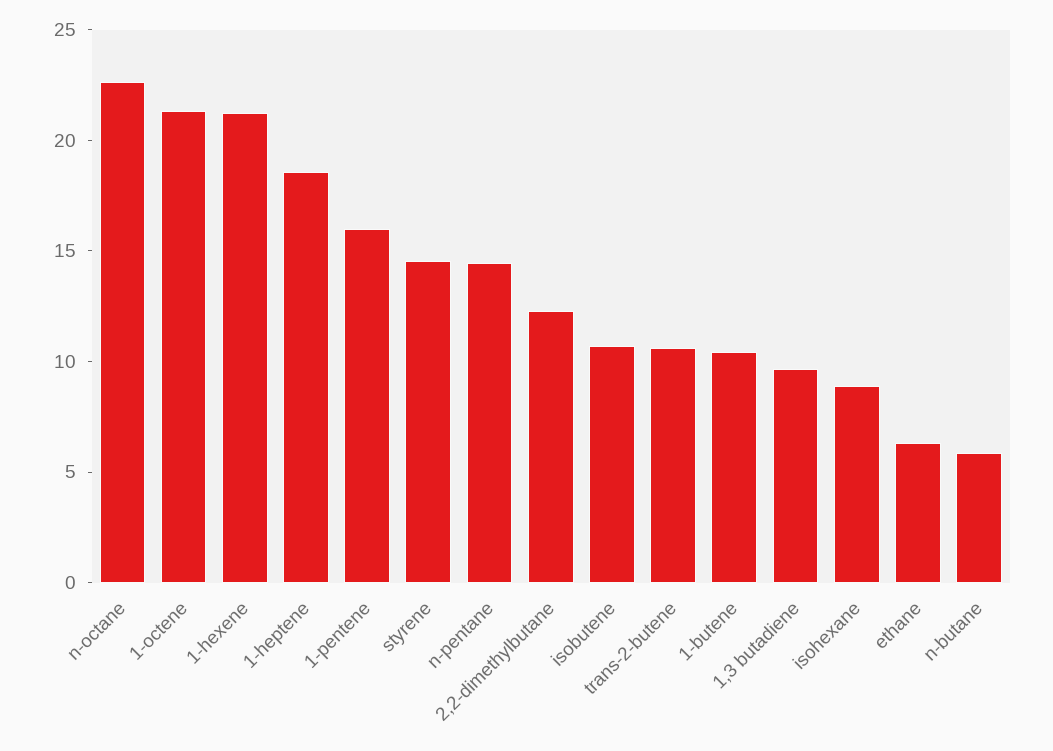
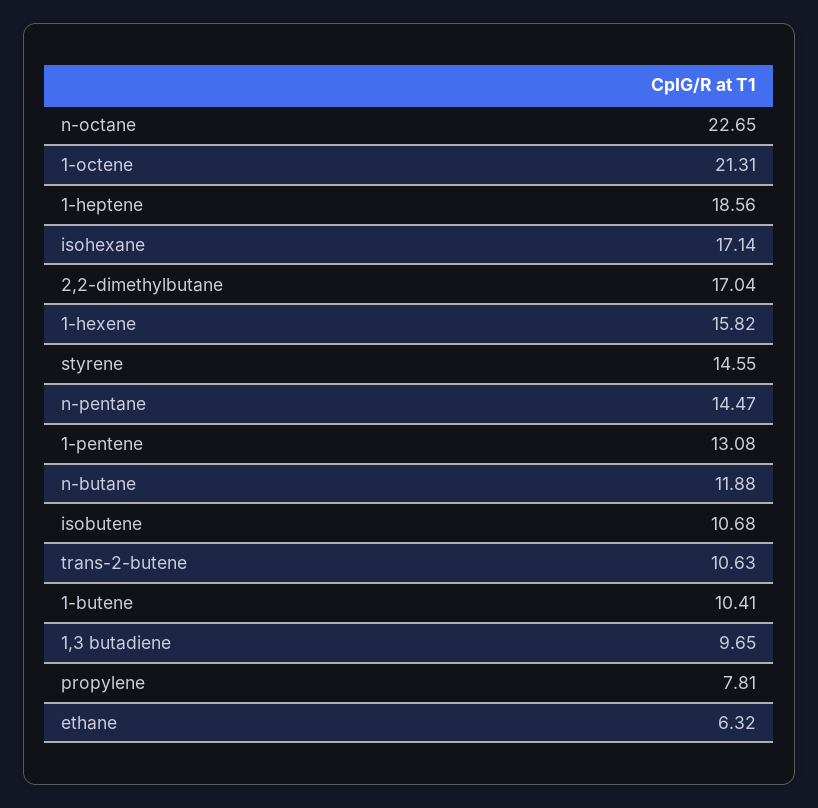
1-hexene: 21 -> 15.82
1-pentene: 16 -> 13.08
2,2-dimethylbutane: 12 -> 17.04
isohexane: 9 -> 17.14
n-butane: 6 -> 11.88
propylene: none -> 7.81

